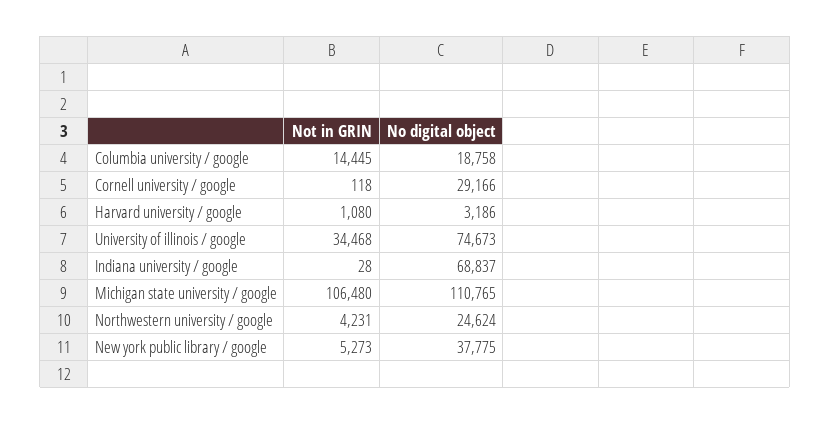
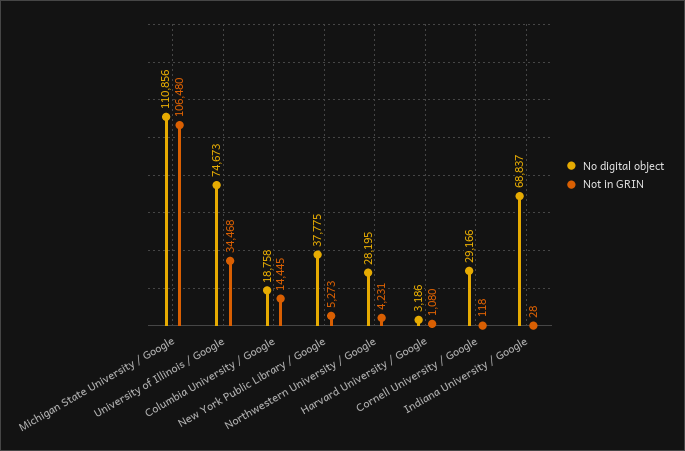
No digital object, Michigan state university / google: 110765 -> 110856
No digital object, Northwestern university / google: 24624 -> 28195

